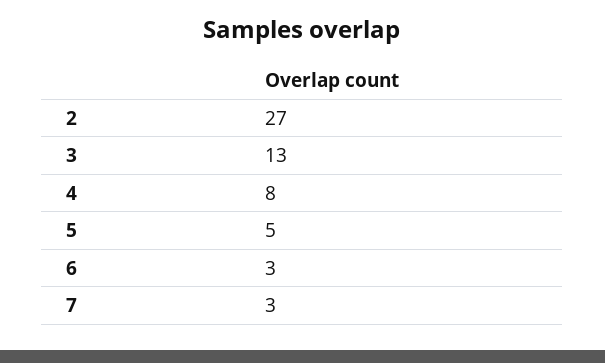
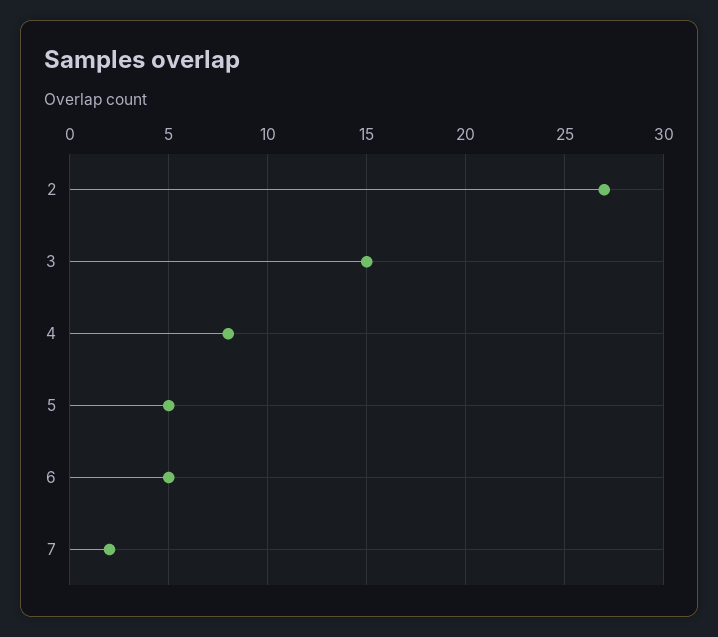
3: 13 -> 15
6: 3 -> 5
7: 3 -> 2

